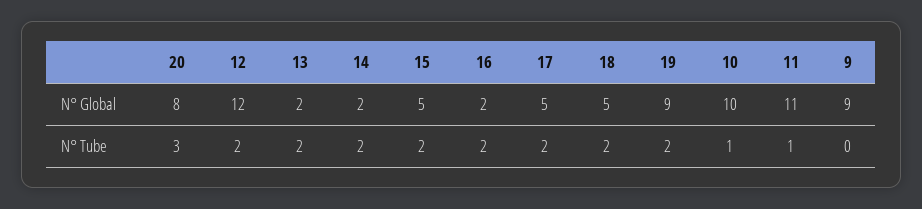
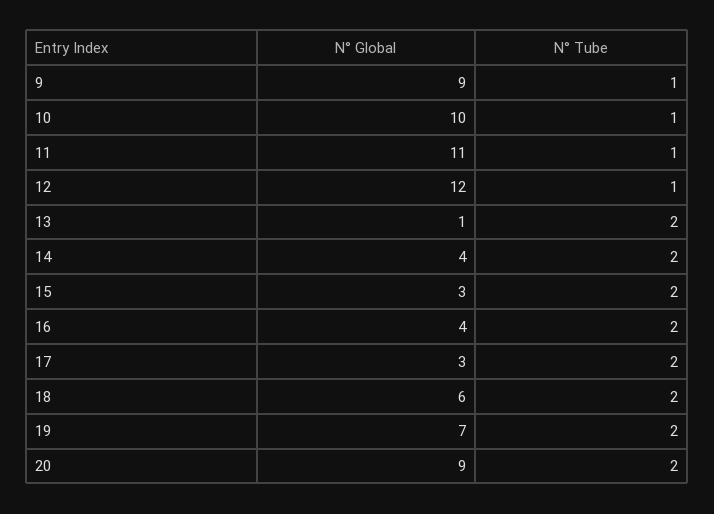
20, N° Global: 8 -> 9
13, N° Global: 2 -> 1
14, N° Global: 2 -> 4
15, N° Global: 5 -> 3
16, N° Global: 2 -> 4
17, N° Global: 5 -> 3
18, N° Global: 5 -> 6
19, N° Global: 9 -> 7
20, N° Tube: 3 -> 2
12, N° Tube: 2 -> 1
9, N° Tube: 0 -> 1

